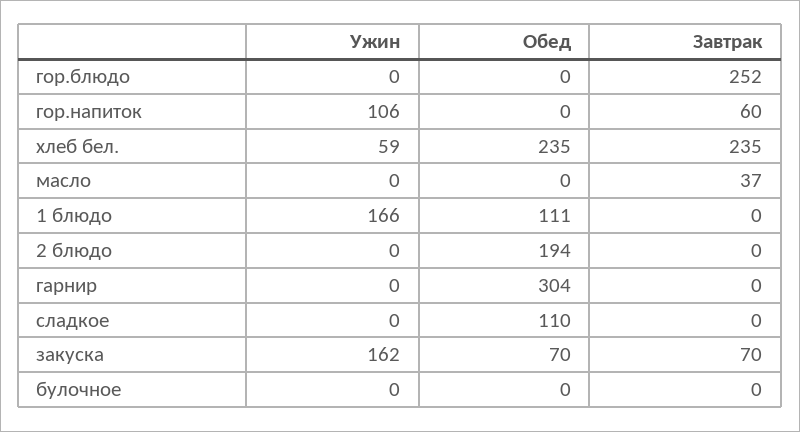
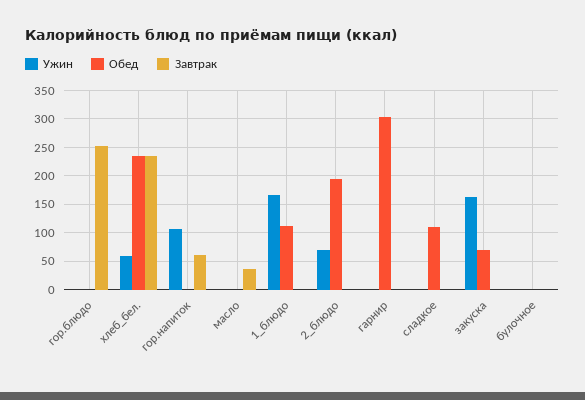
Ужин, 2 блюдо: 0 -> 75
Завтрак, закуска: 70 -> 0

